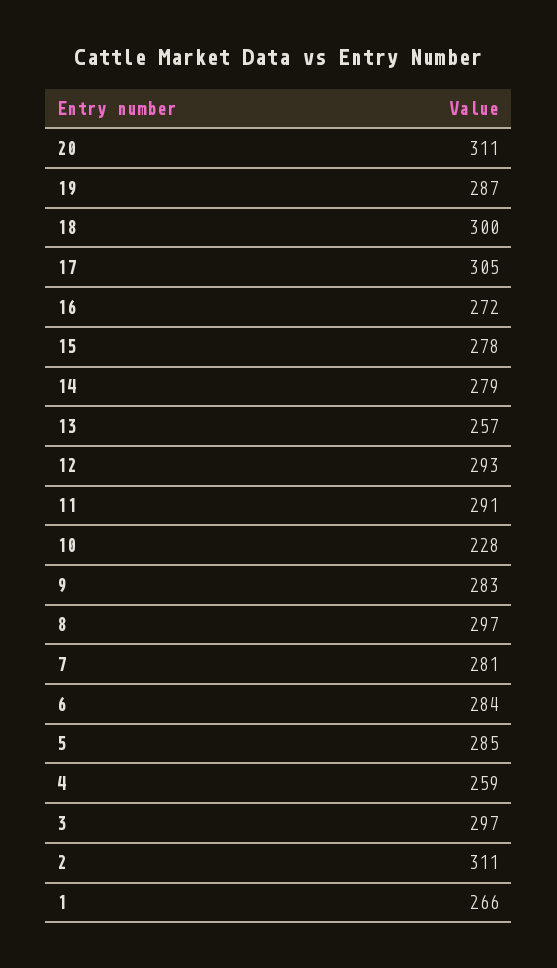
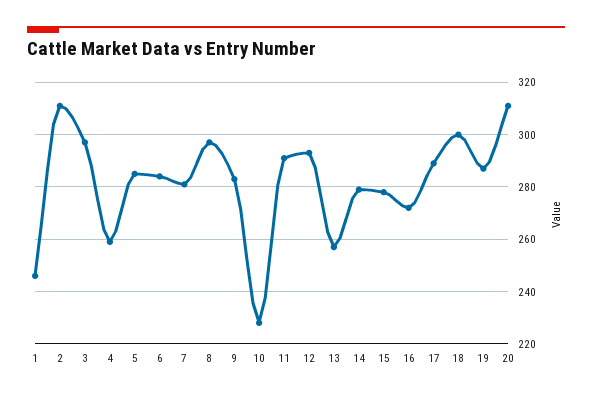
17: 305 -> 290
1: 266 -> 245

